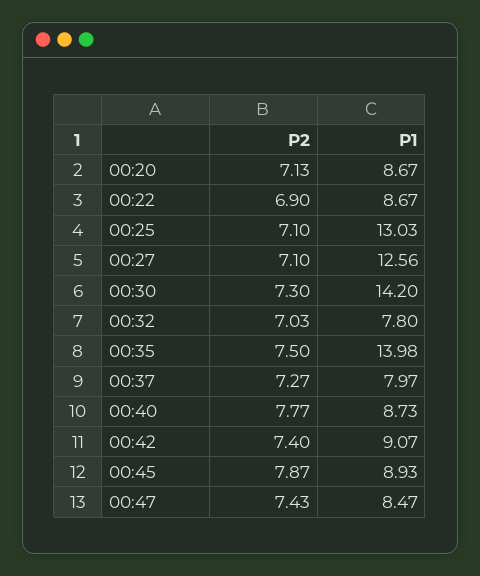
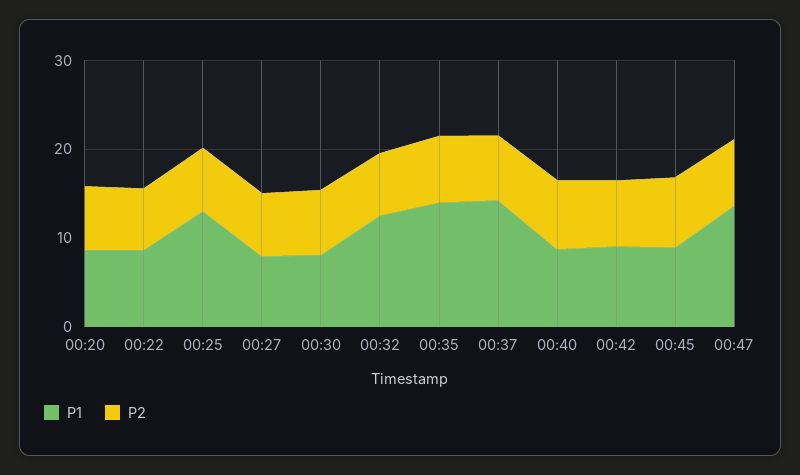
P1, 00:27: 12.56 -> 8
P1, 00:30: 14.2 -> 8
P1, 00:32: 7.8 -> 12
P1, 00:37: 7.97 -> 14
P1, 00:47: 8.47 -> 14

